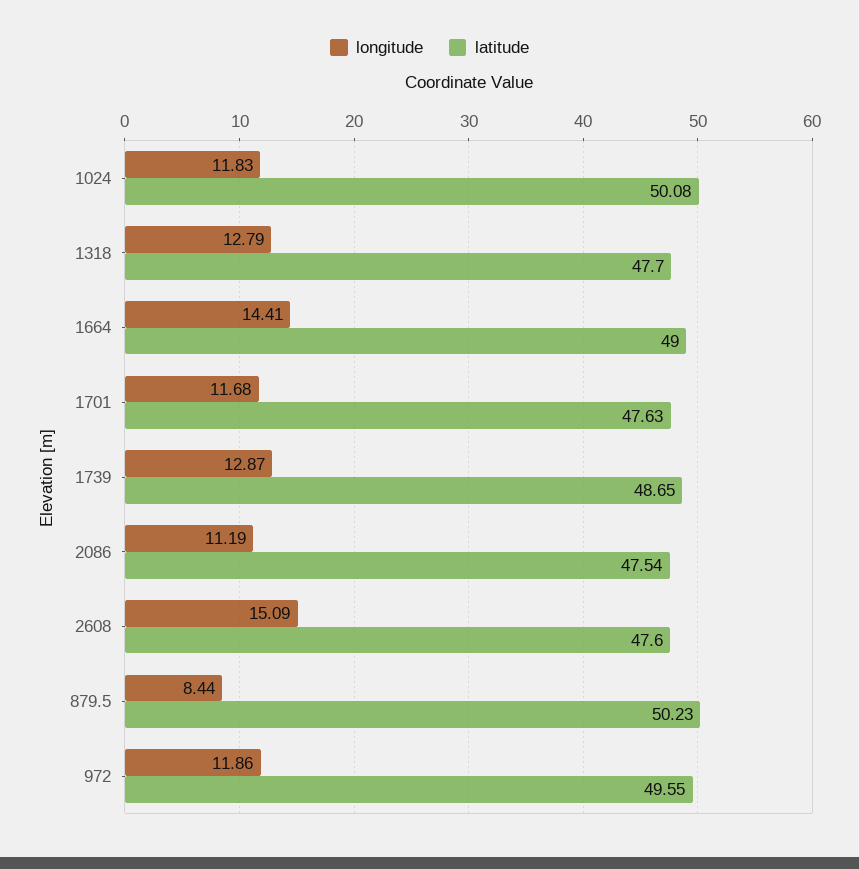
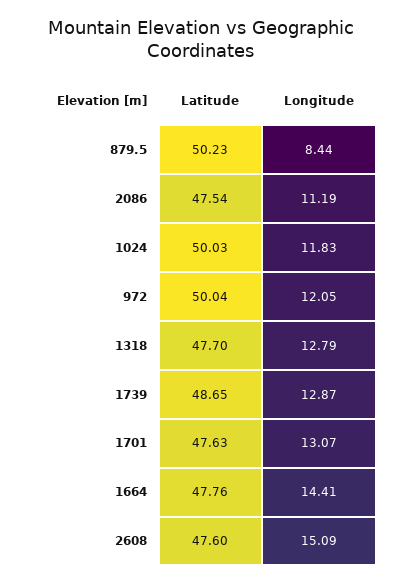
latitude, 1024: 50.08 -> 50.03
latitude, 1664: 49 -> 47.76
longitude, 1701: 11.68 -> 13.07
longitude, 972: 11.86 -> 12.05
latitude, 972: 49.55 -> 50.04

